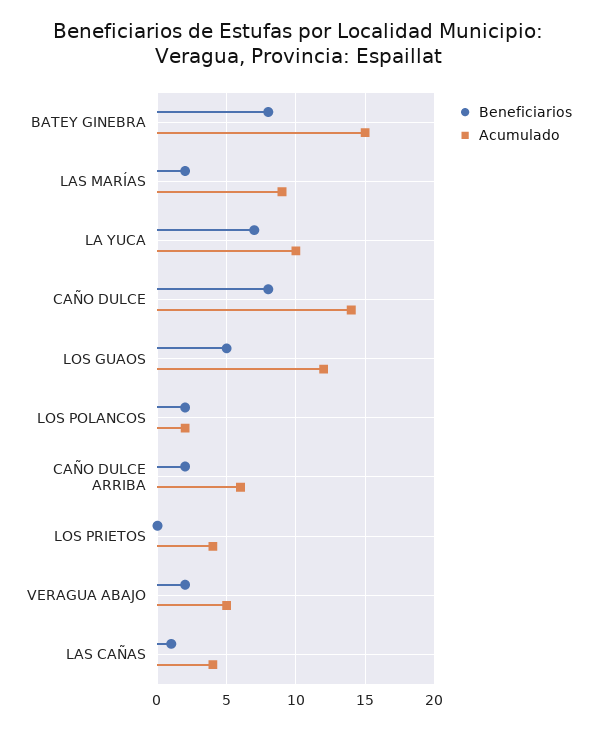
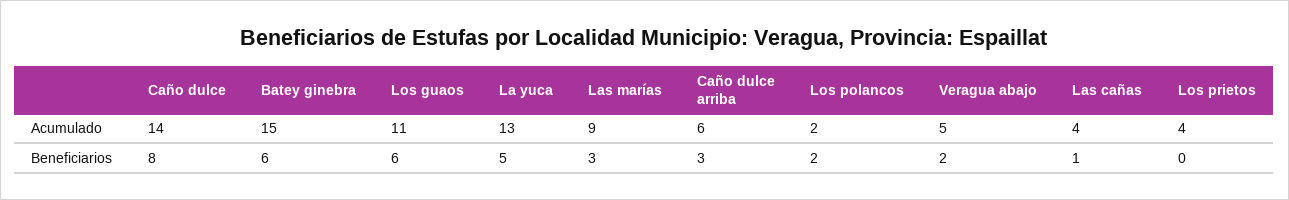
Beneficiarios, BATEY GINEBRA: 8 -> 6
Beneficiarios, LAS MARÍAS: 2 -> 3
Beneficiarios, LA YUCA: 7 -> 5
Acumulado, LA YUCA: 10 -> 13
Beneficiarios, LOS GUAOS: 5 -> 6
Acumulado, LOS GUAOS: 12 -> 11
Beneficiarios, CAÑO DULCE ARRIBA: 2 -> 3

